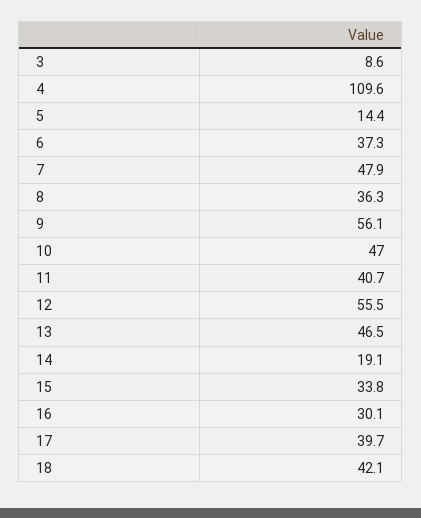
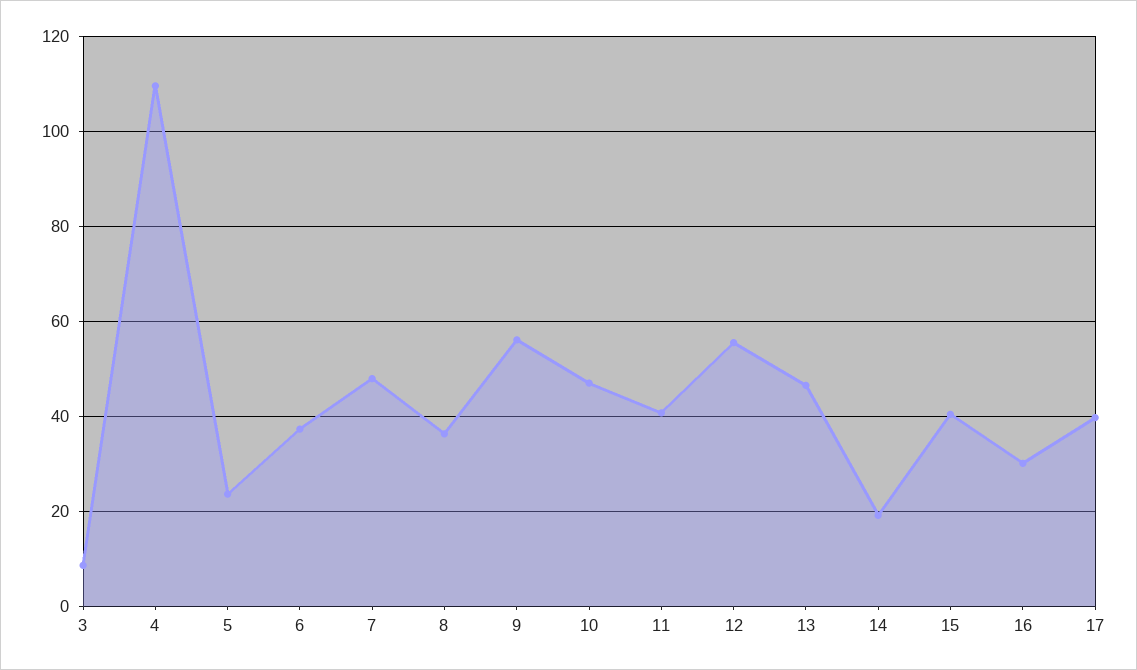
5: 14.4 -> 24
15: 33.8 -> 40
18: 42.1 -> none

